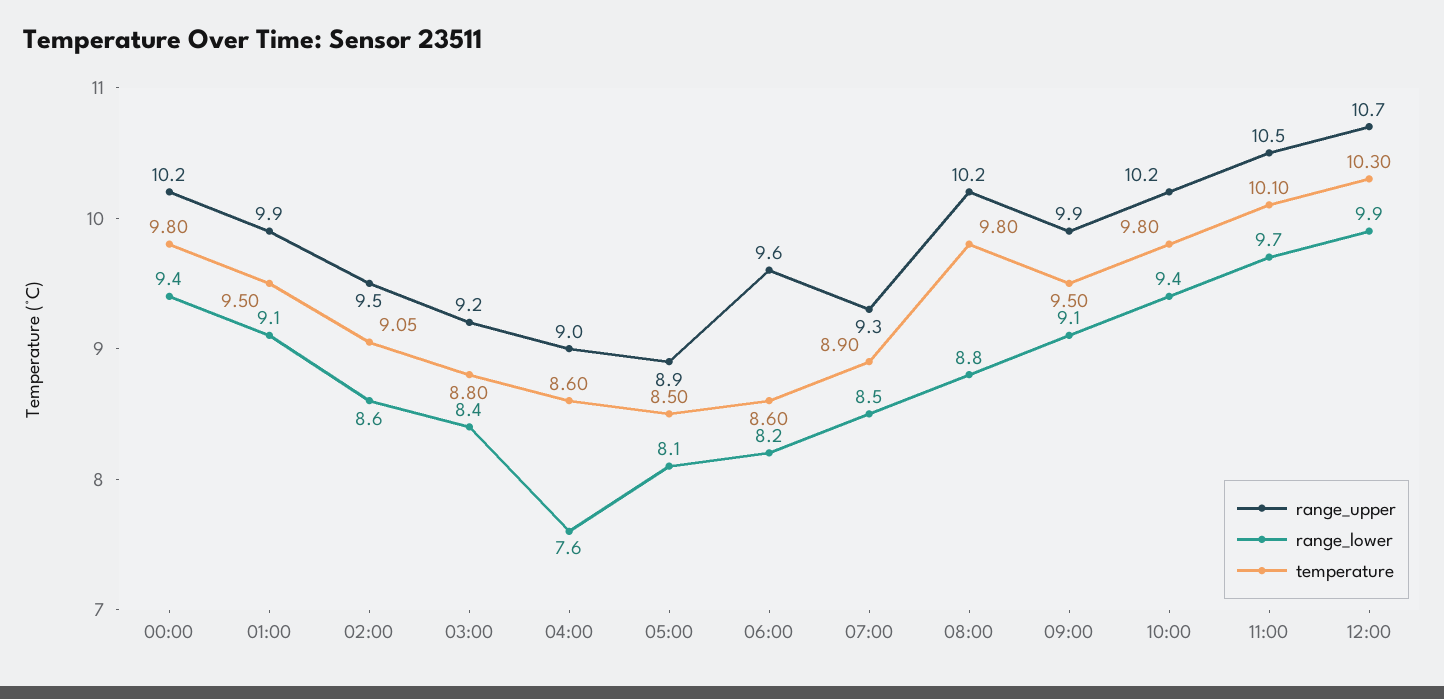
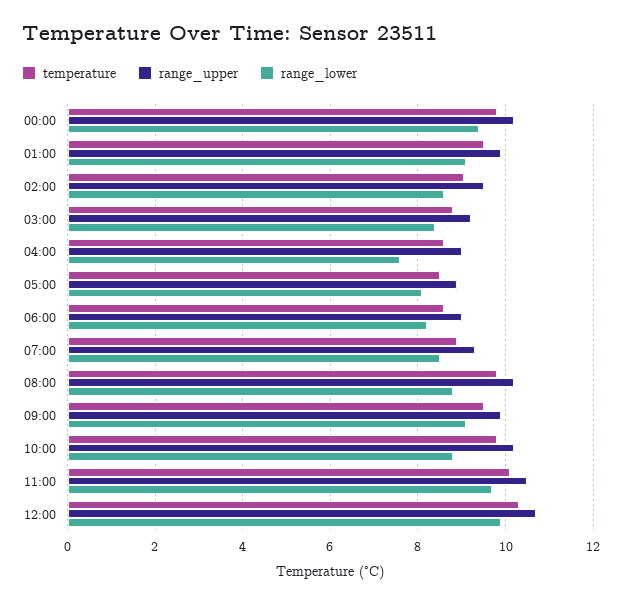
range_upper, 06:00: 9.6 -> 9
range_lower, 10:00: 9.4 -> 8.8

